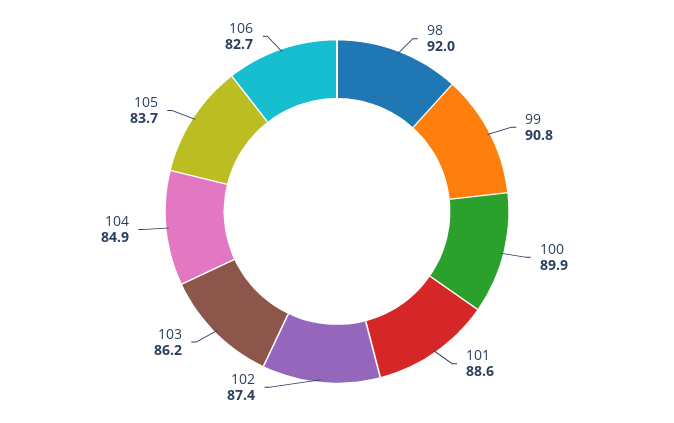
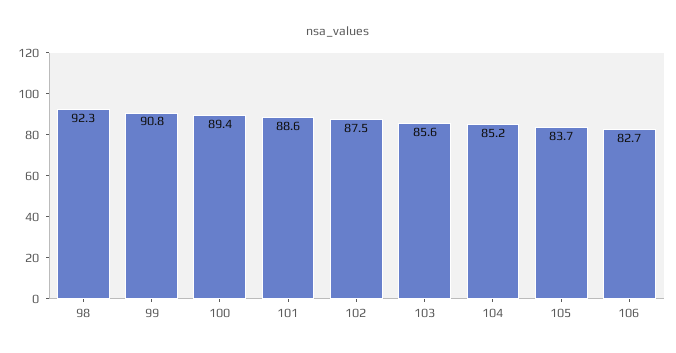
98: 92 -> 92.3
100: 89.9 -> 89.4
102: 87.4 -> 87.5
103: 86.2 -> 85.6
104: 84.9 -> 85.2

